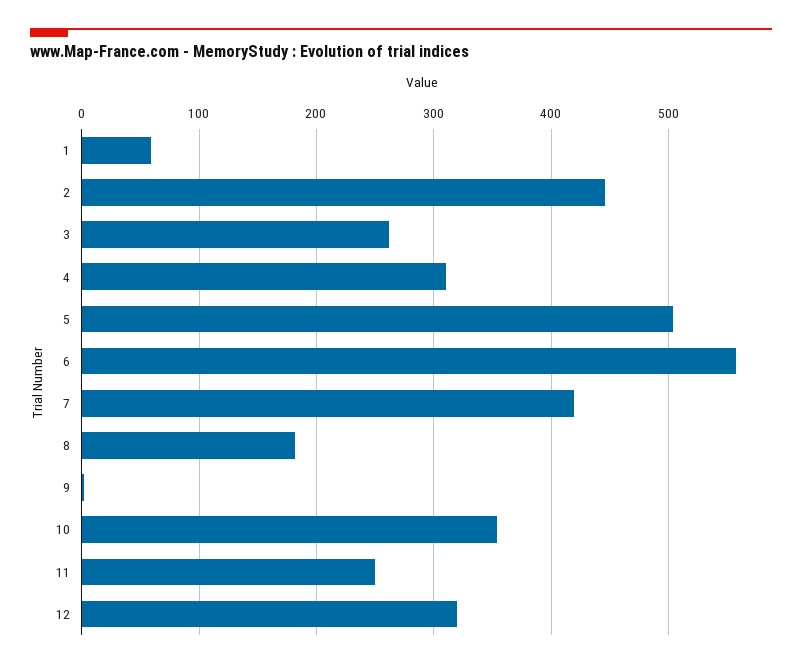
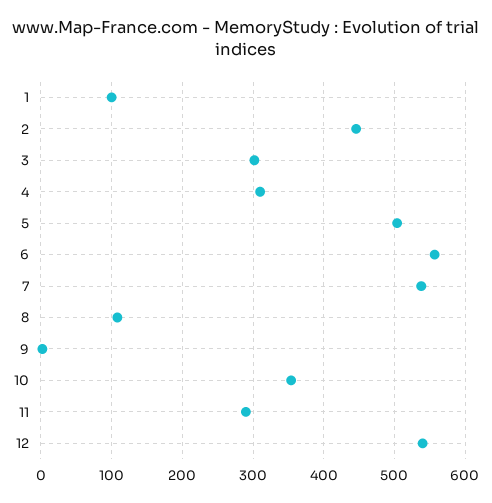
1: 60 -> 100
3: 260 -> 300
7: 420 -> 540
8: 180 -> 110
11: 250 -> 290
12: 320 -> 540

